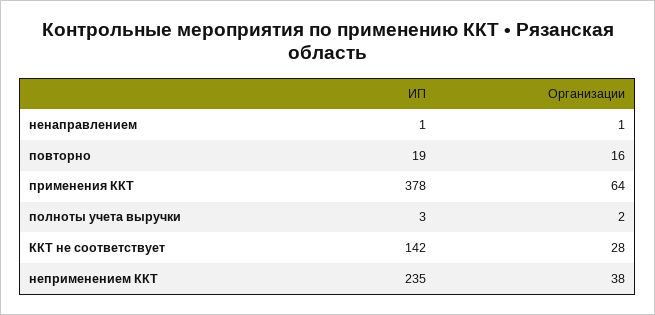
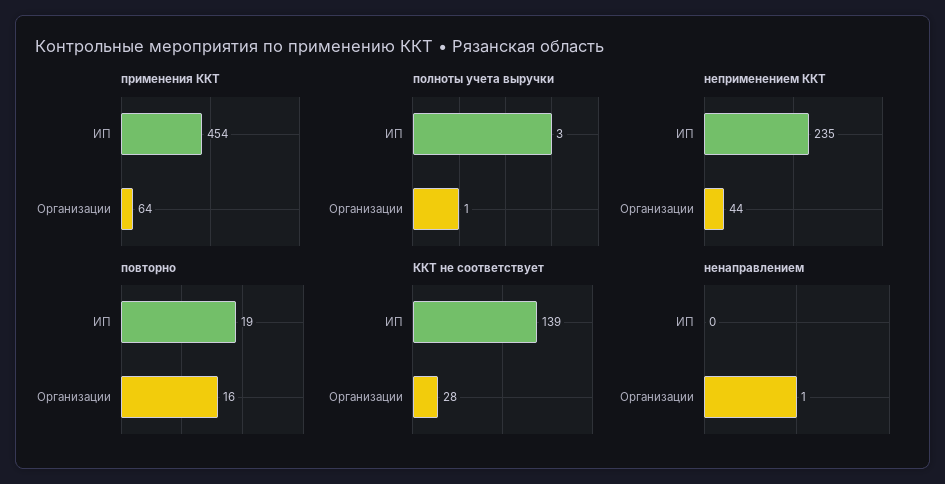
ненаправлением, ИП: 1 -> 0
применения ККТ, ИП: 378 -> 454
полноты учета выручки, Организации: 2 -> 1
ККТ не соответствует, ИП: 142 -> 139
неприменением ККТ, Организации: 38 -> 44

